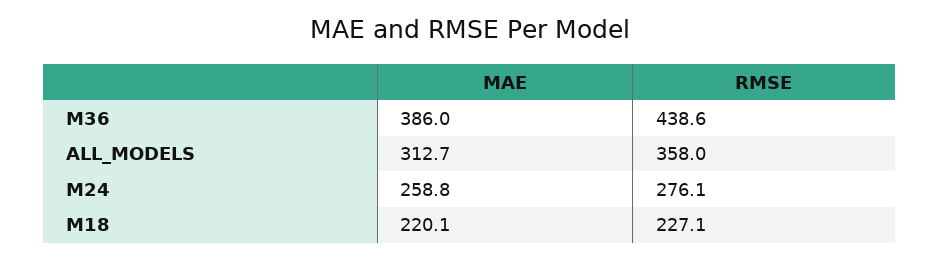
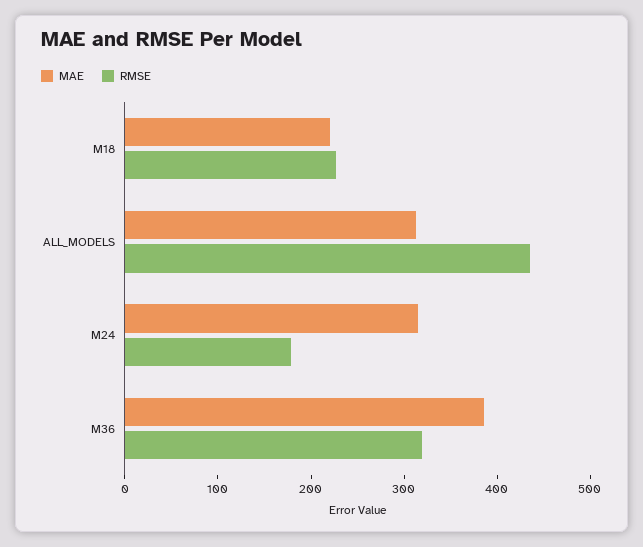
RMSE, M36: 438.6 -> 320
RMSE, ALL_MODELS: 358 -> 440
MAE, M24: 258.8 -> 320
RMSE, M24: 276.1 -> 180

